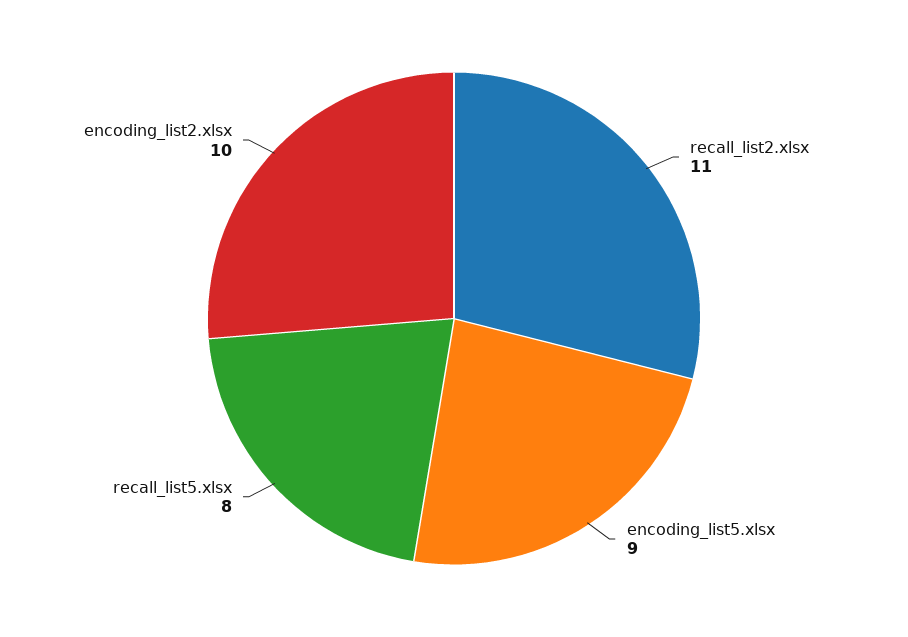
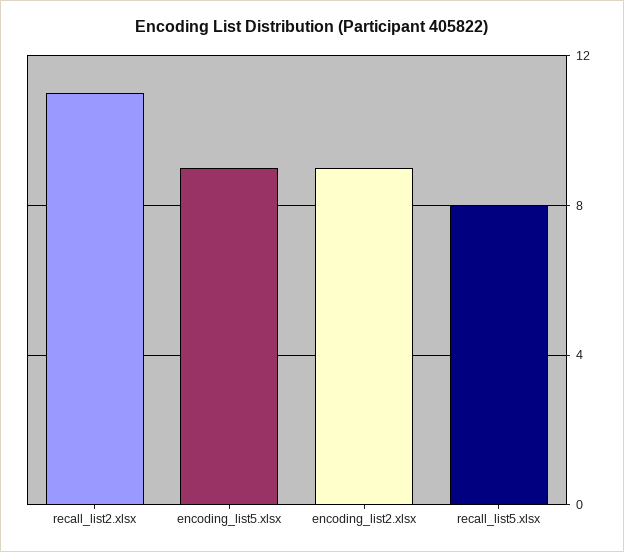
encoding_list2.xlsx: 10 -> 9

